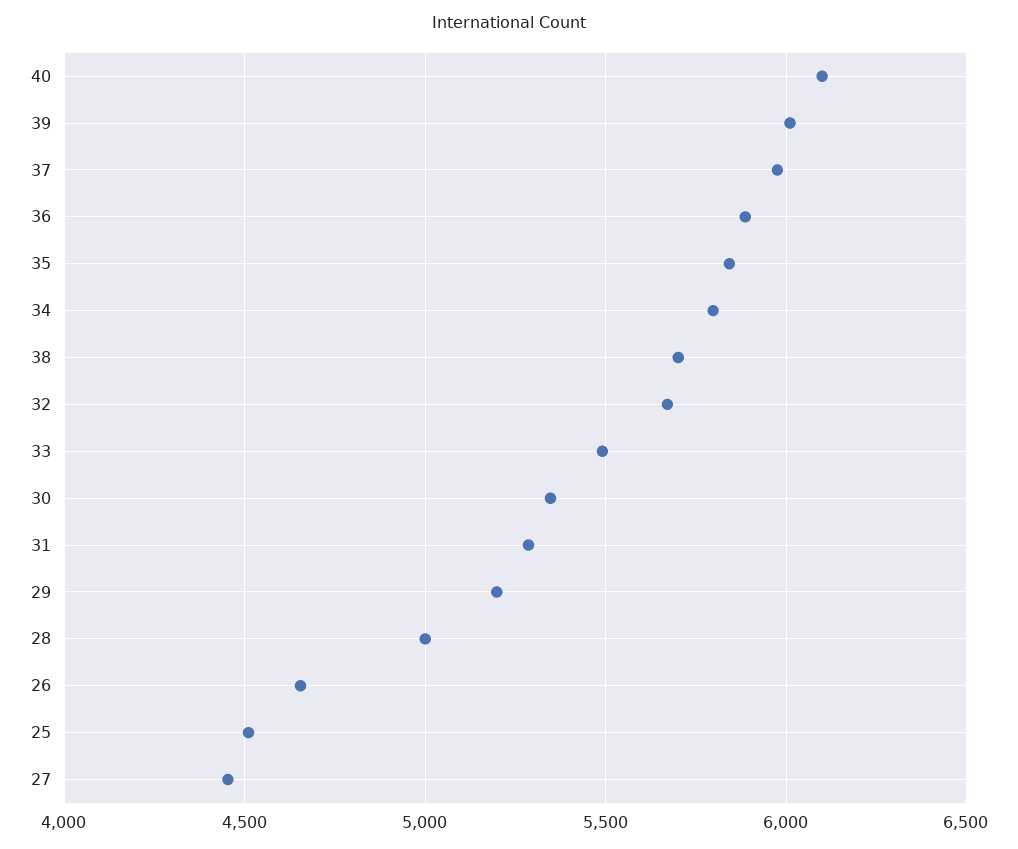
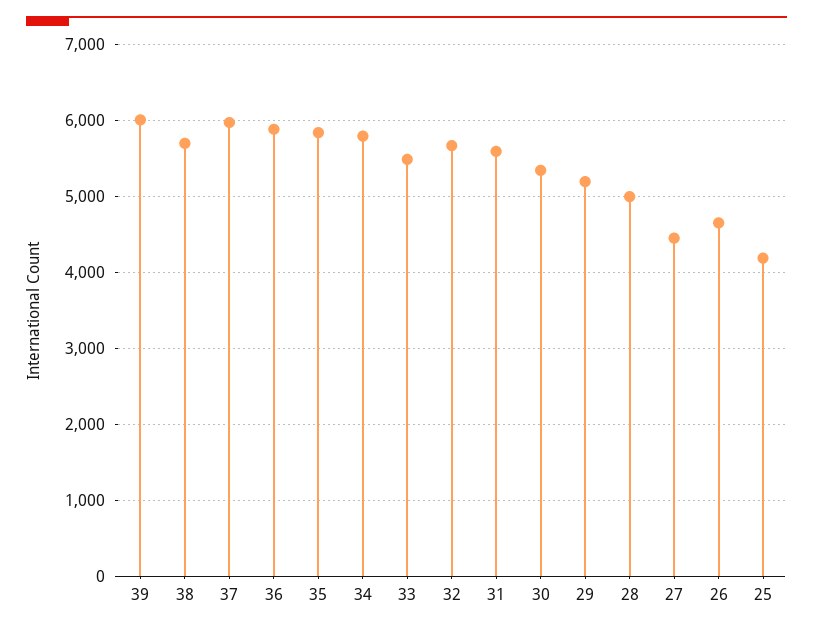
40: 6100 -> none
31: 5300 -> 5600
25: 4500 -> 4200

